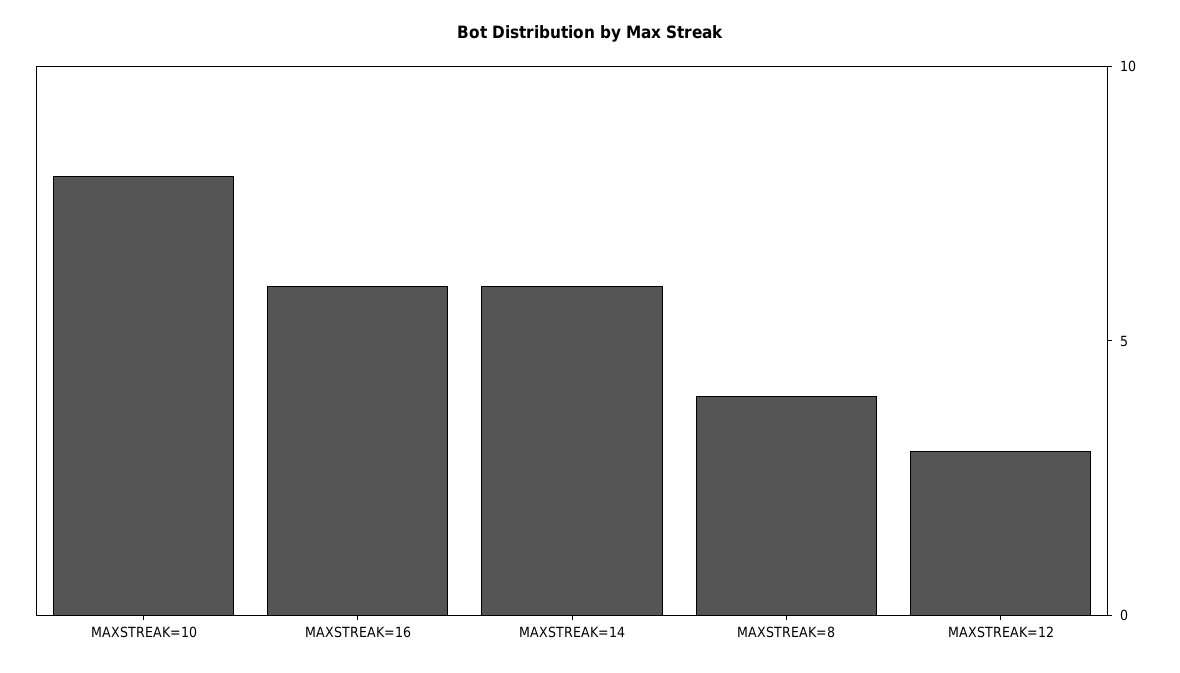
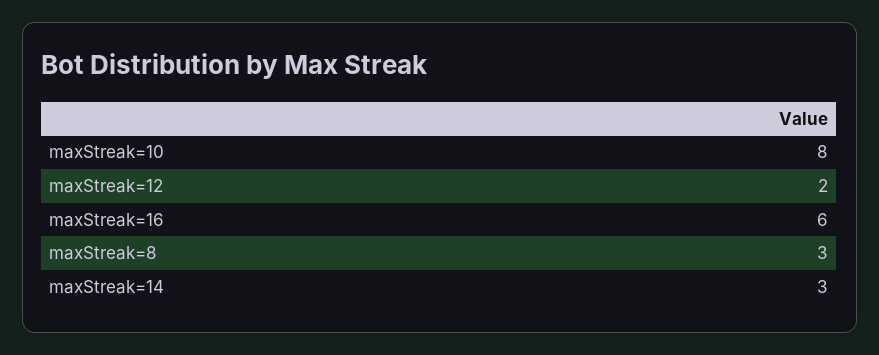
MAXSTREAK=14: 6 -> 3
MAXSTREAK=8: 4 -> 3
MAXSTREAK=12: 3 -> 2

